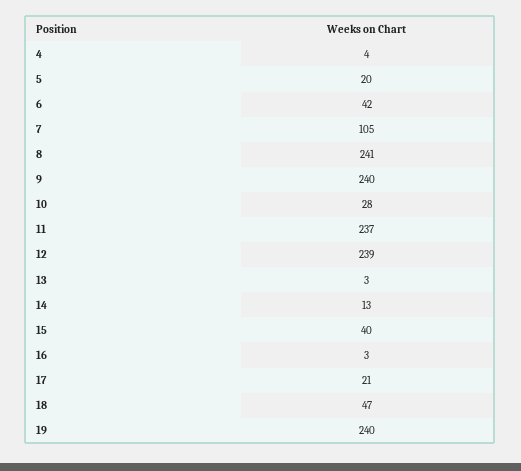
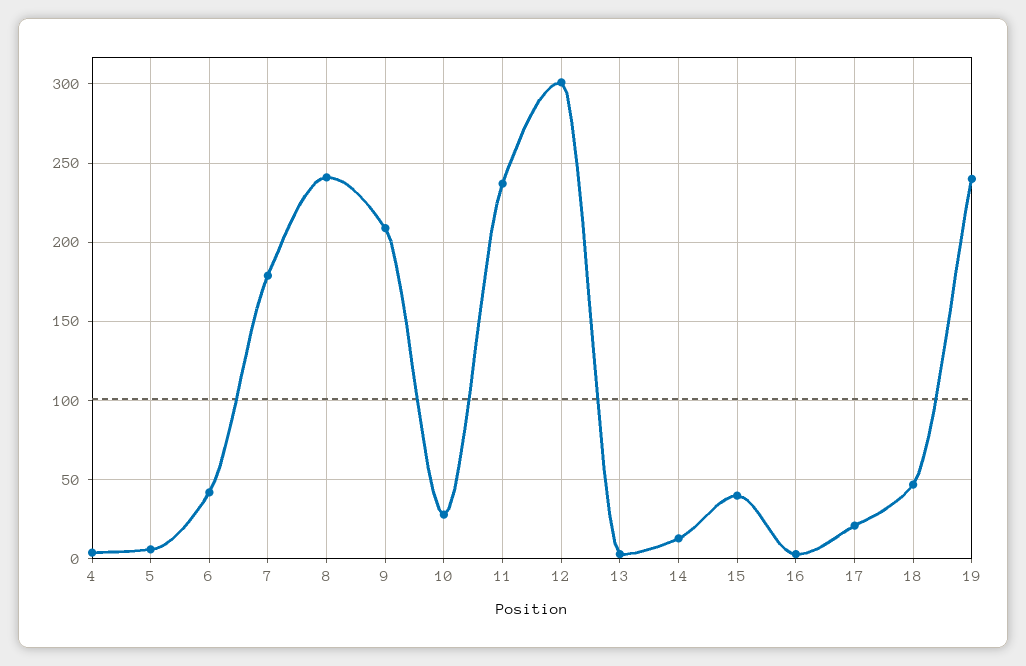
5: 20 -> 5
7: 105 -> 180
9: 240 -> 210
12: 239 -> 300

